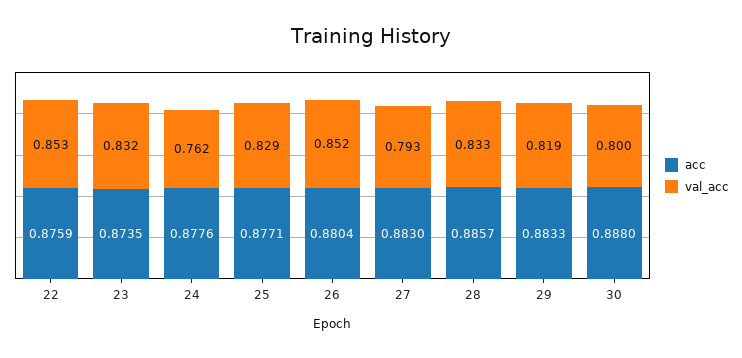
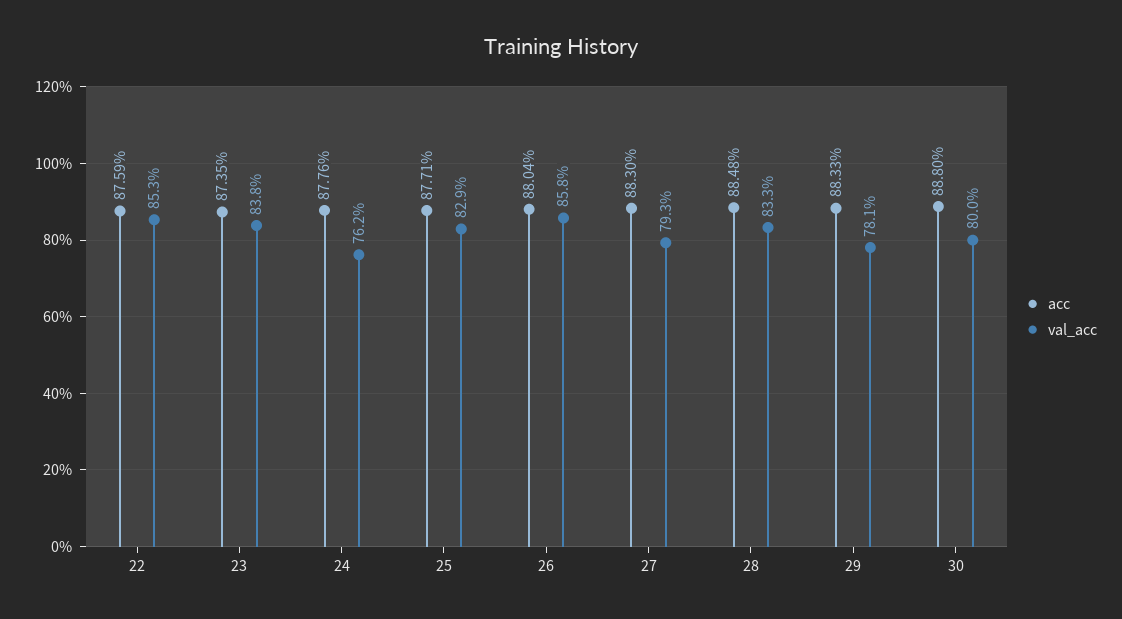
val_acc, 23: 0.832 -> 0.838
val_acc, 26: 0.852 -> 0.858
acc, 28: 0.8857 -> 0.8848
val_acc, 29: 0.819 -> 0.781

